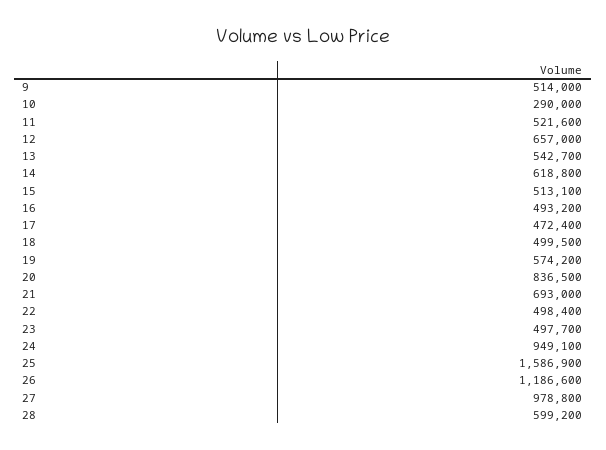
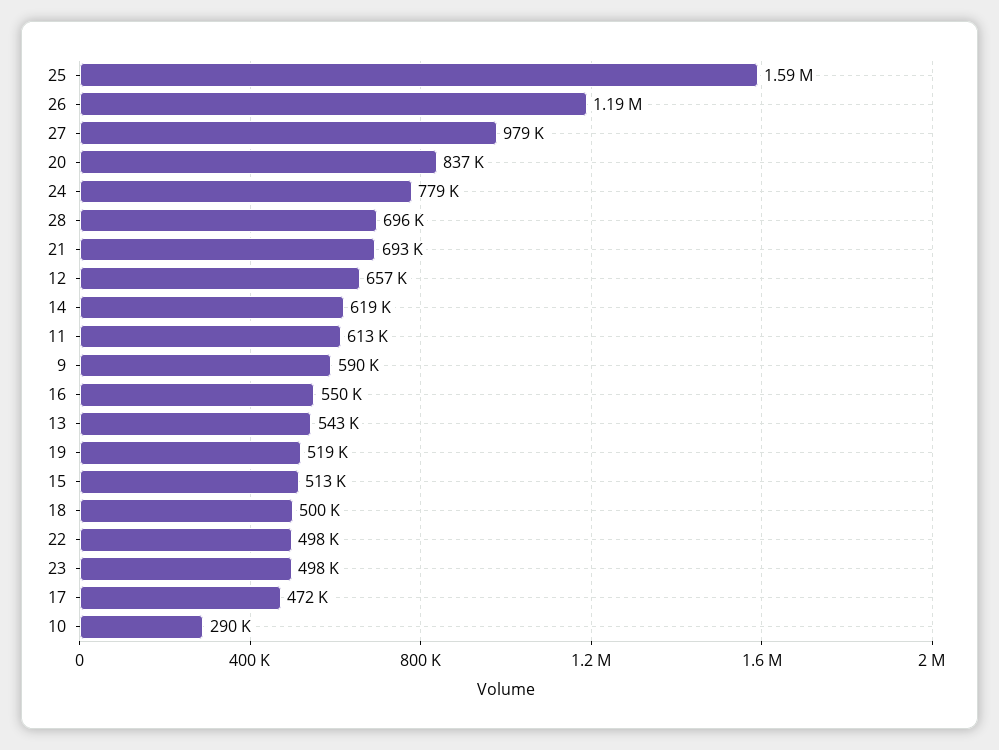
9: 514000 -> 590000
11: 521600 -> 613000
16: 493200 -> 550000
19: 574200 -> 519000
24: 949100 -> 779000
28: 599200 -> 696000

